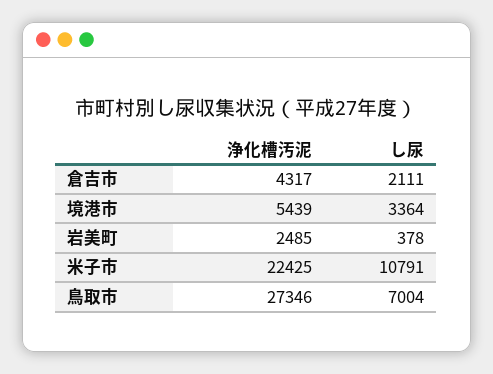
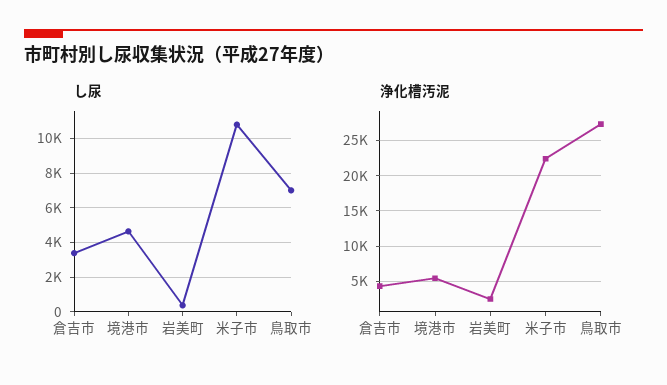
し尿, 倉吉市: 2111 -> 3500
し尿, 境港市: 3364 -> 4500

